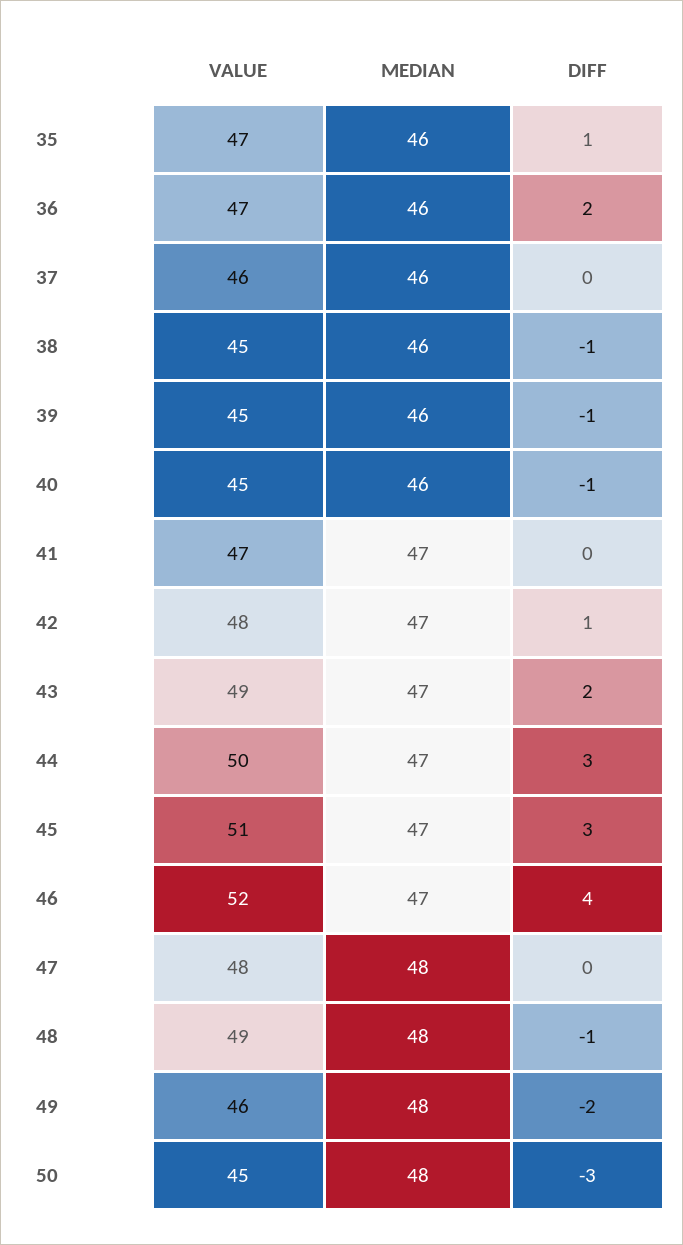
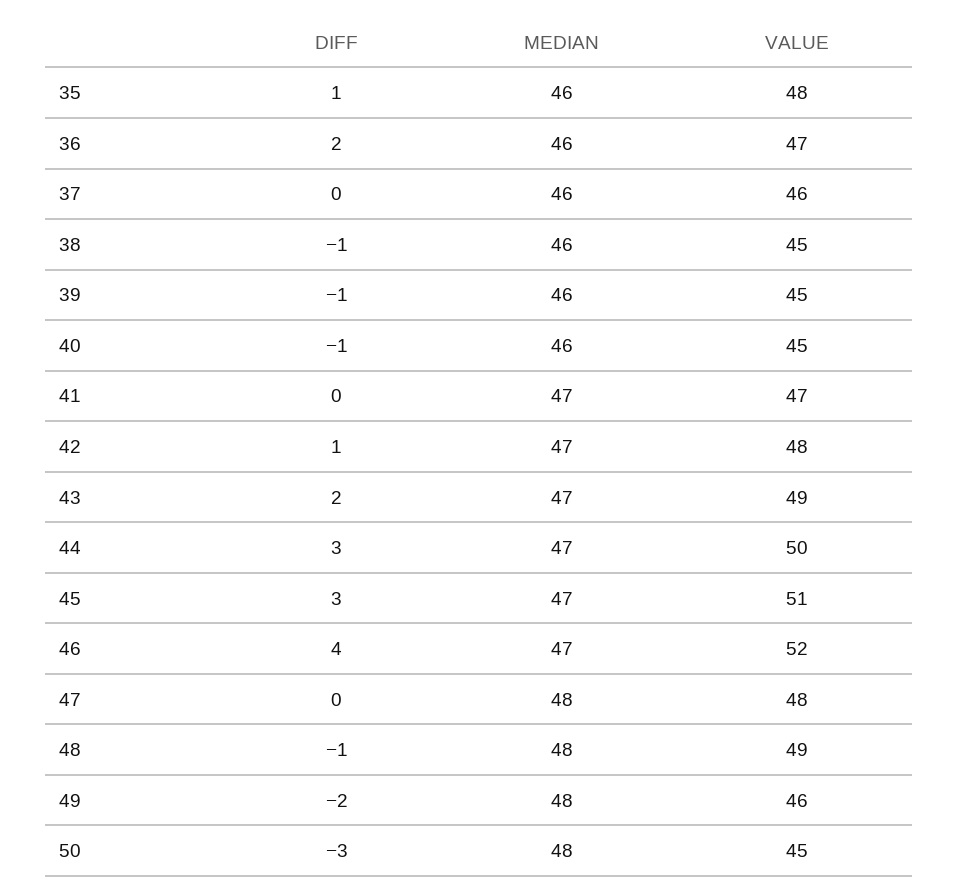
VALUE, 35: 47 -> 48

